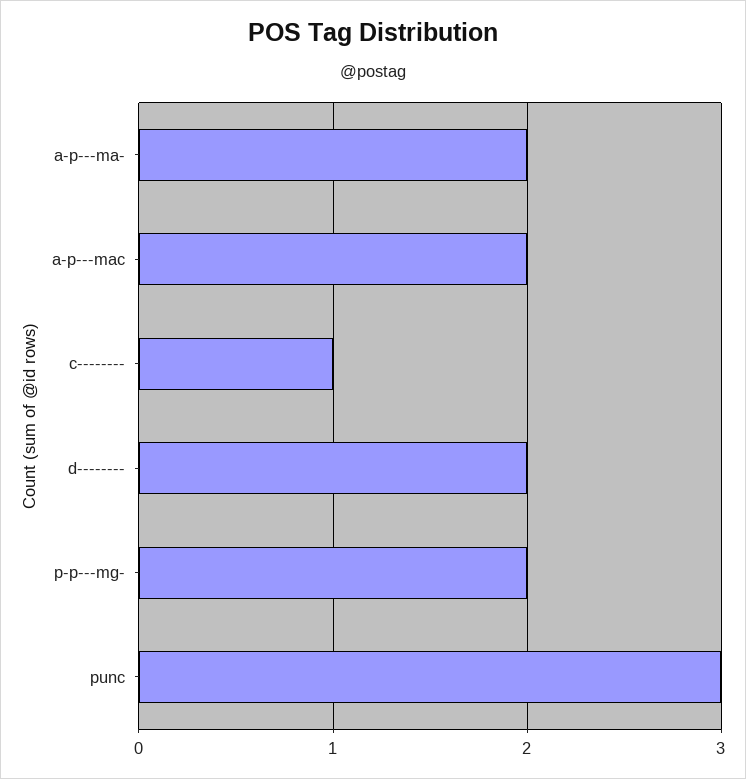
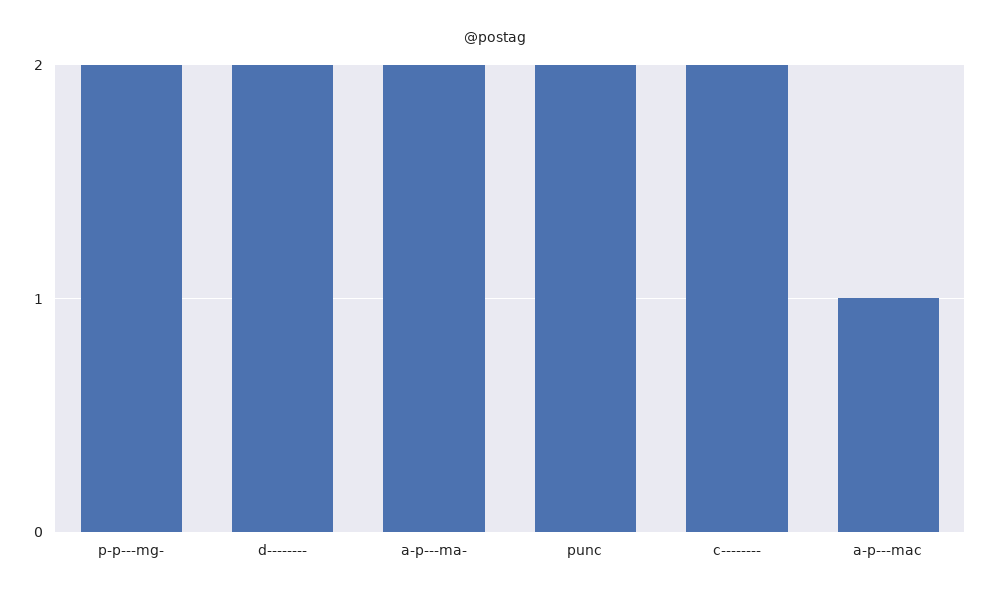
a-p---mac: 2 -> 1
c--------: 1 -> 2
punc: 3 -> 2

